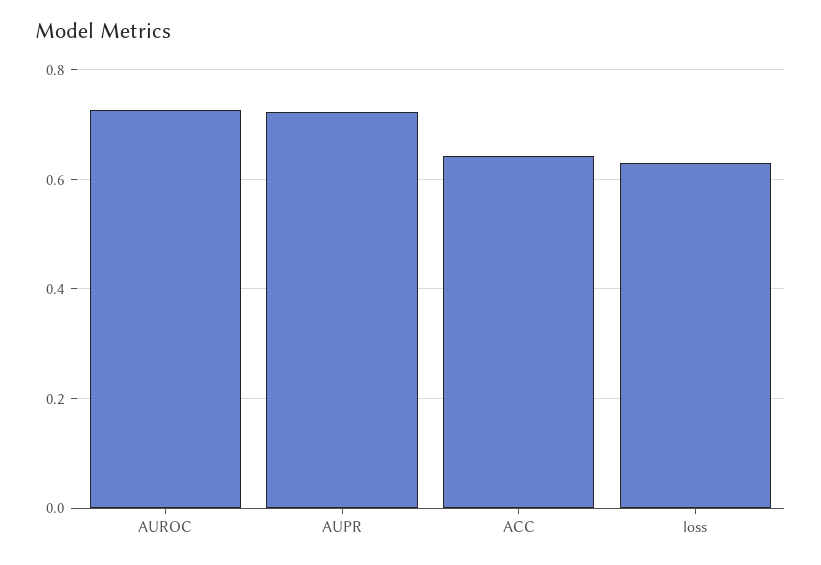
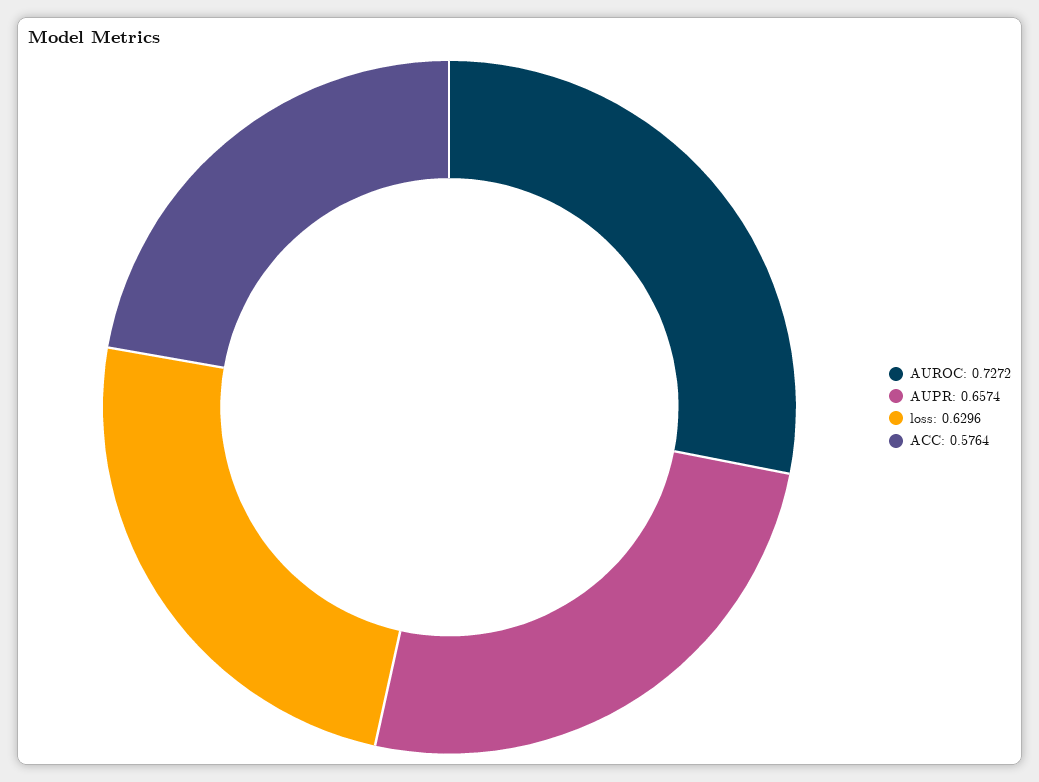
AUPR: 0.72 -> 0.6574
ACC: 0.64 -> 0.5764

